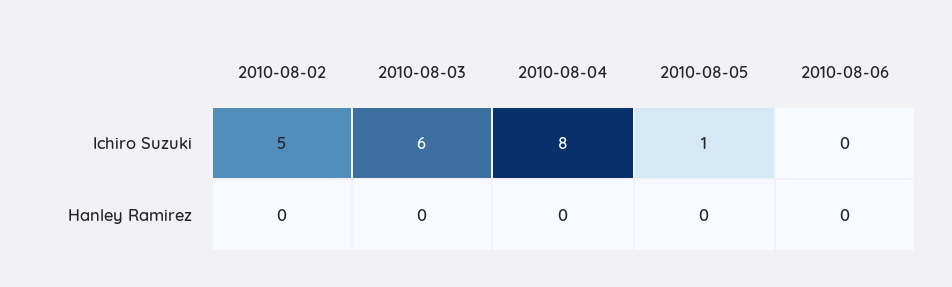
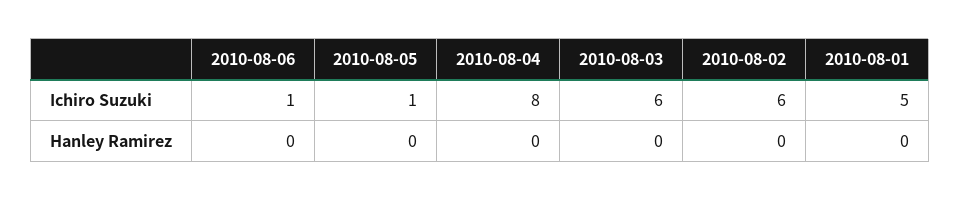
2010-08-02, Ichiro Suzuki: 5 -> 6
2010-08-06, Ichiro Suzuki: 0 -> 1
2010-08-01, Ichiro Suzuki: none -> 5
2010-08-01, Hanley Ramirez: none -> 0

